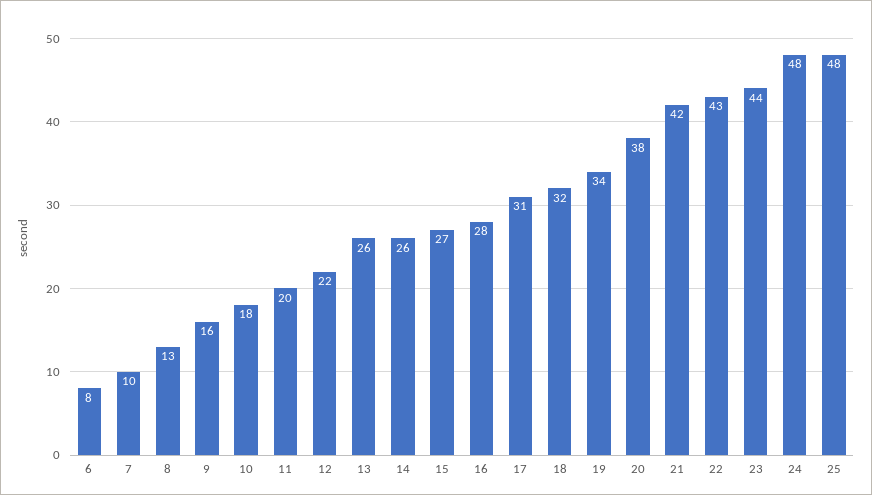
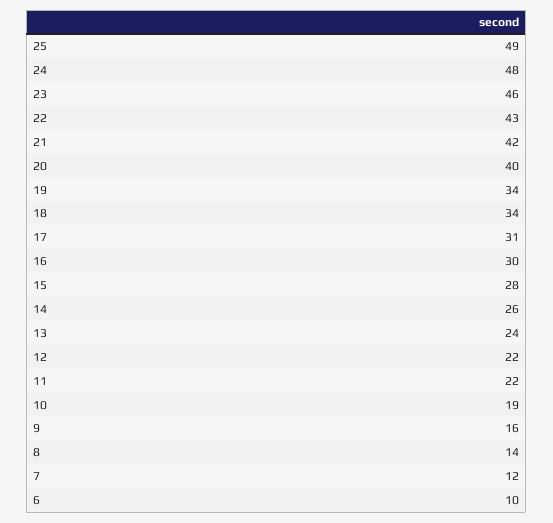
6: 8 -> 10
7: 10 -> 12
8: 13 -> 14
10: 18 -> 19
11: 20 -> 22
13: 26 -> 24
15: 27 -> 28
16: 28 -> 30
18: 32 -> 34
20: 38 -> 40
23: 44 -> 46
25: 48 -> 49

